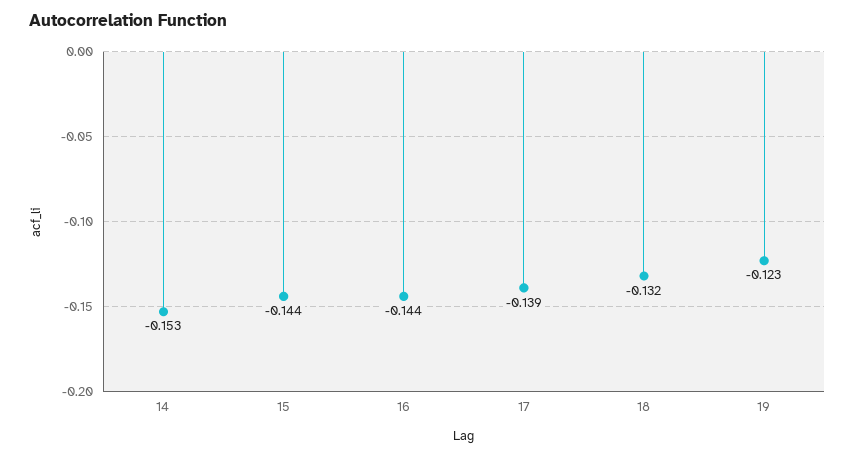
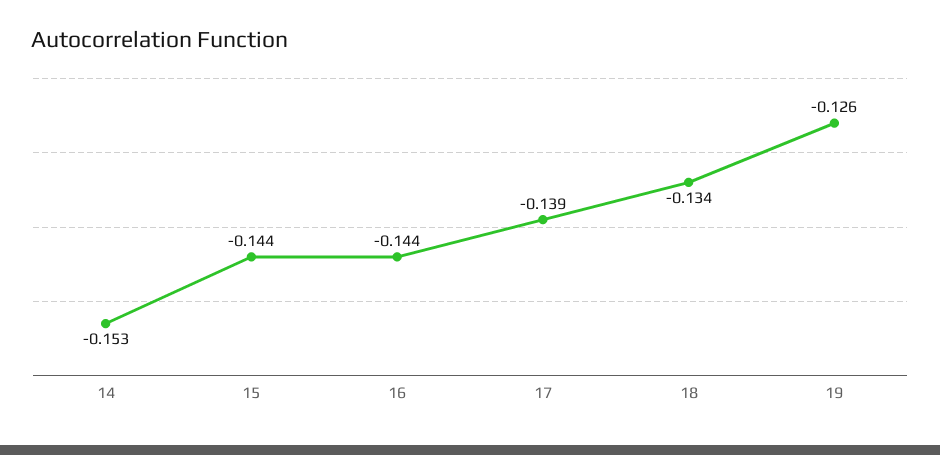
18: -0.132 -> -0.134
19: -0.123 -> -0.126

